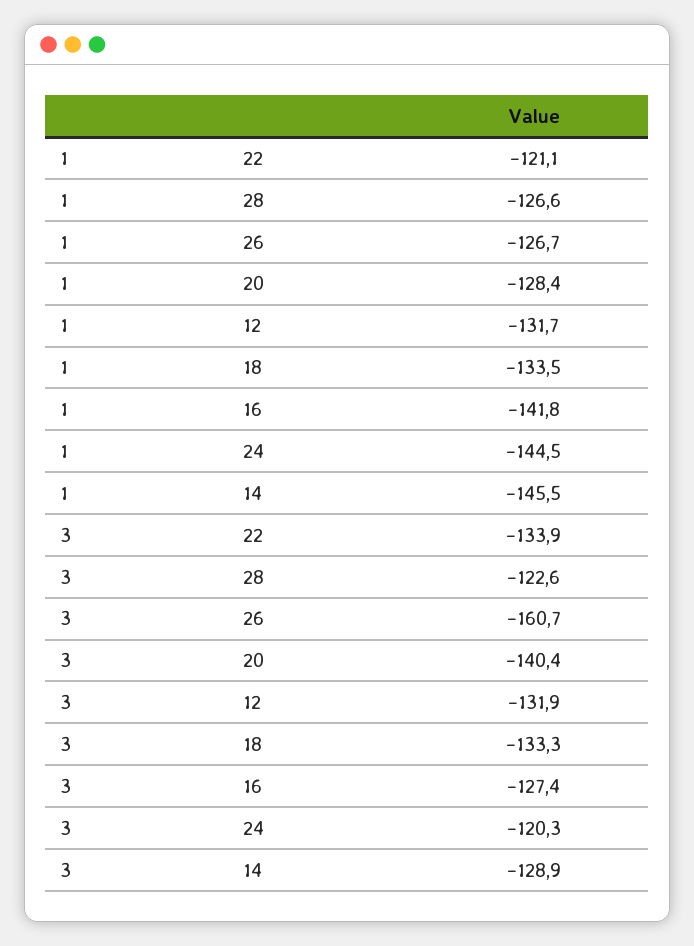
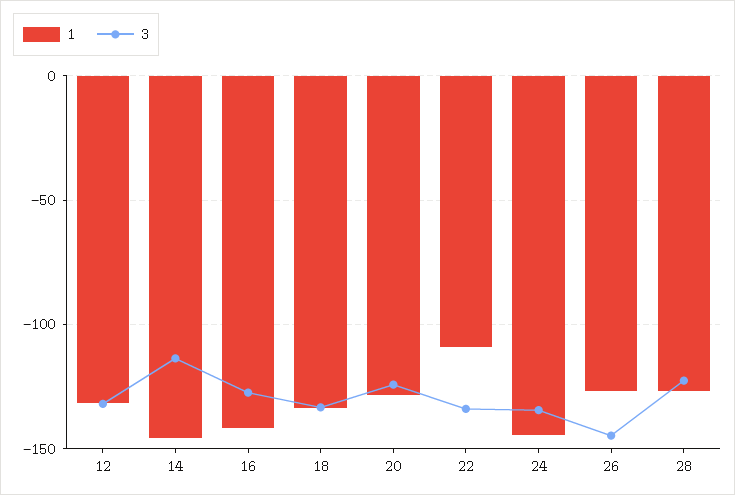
1, 22: -121.1 -> -110
3, 26: -160.7 -> -145
3, 20: -140.4 -> -125
3, 24: -120.3 -> -135
3, 14: -128.9 -> -115

